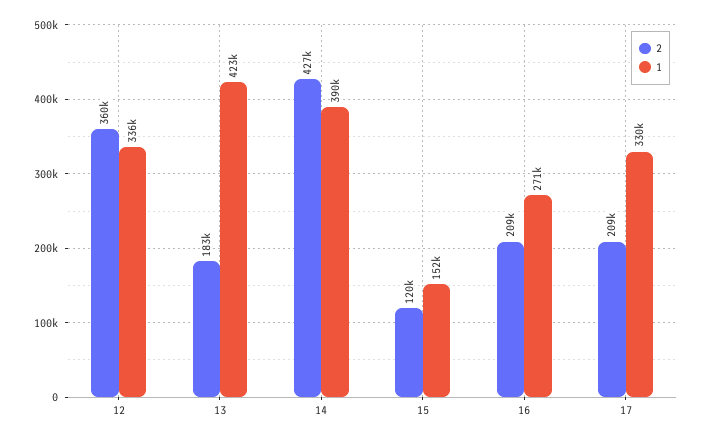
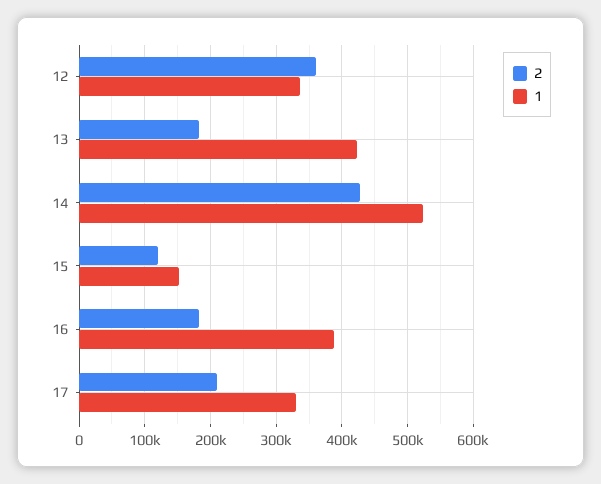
1, 14: 390000 -> 520000
2, 16: 209000 -> 180000
1, 16: 271000 -> 390000

